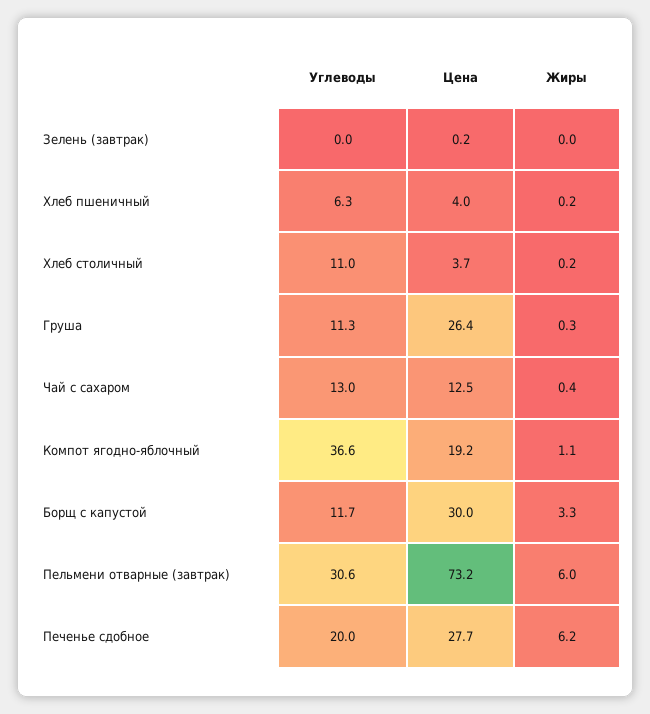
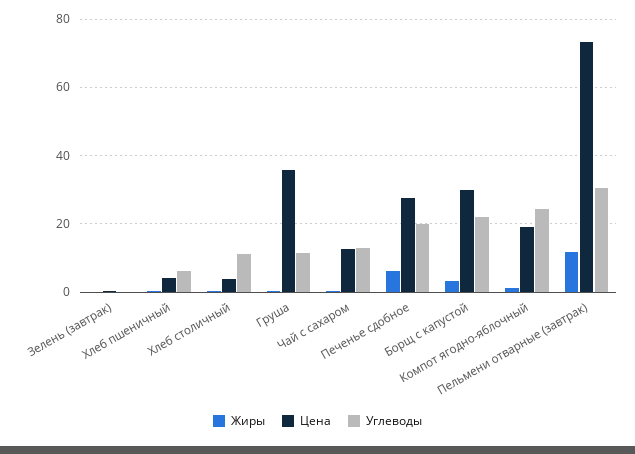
Цена, Груша: 26.4 -> 36
Углеводы, Компот ягодно-яблочный: 36.6 -> 24
Углеводы, Борщ с капустой: 11.7 -> 22
Жиры, Пельмени отварные (завтрак): 6 -> 12

